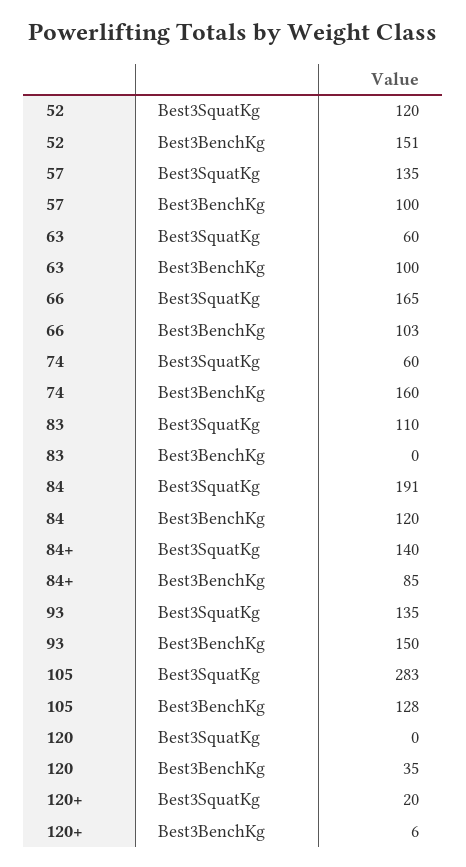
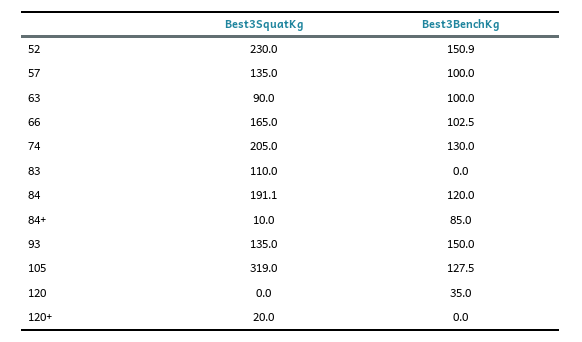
52, Best3SquatKg: 120 -> 230
63, Best3SquatKg: 60 -> 90
74, Best3SquatKg: 60 -> 205
74, Best3BenchKg: 160 -> 130
84+, Best3SquatKg: 140 -> 10
105, Best3SquatKg: 283 -> 319
120+, Best3BenchKg: 6 -> 0

